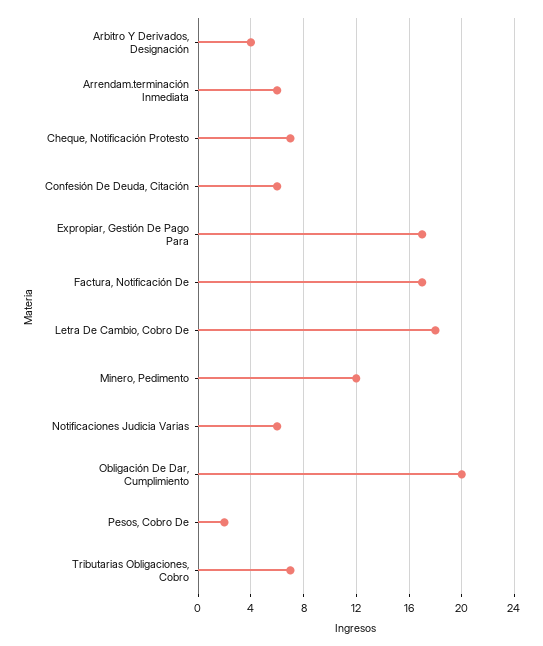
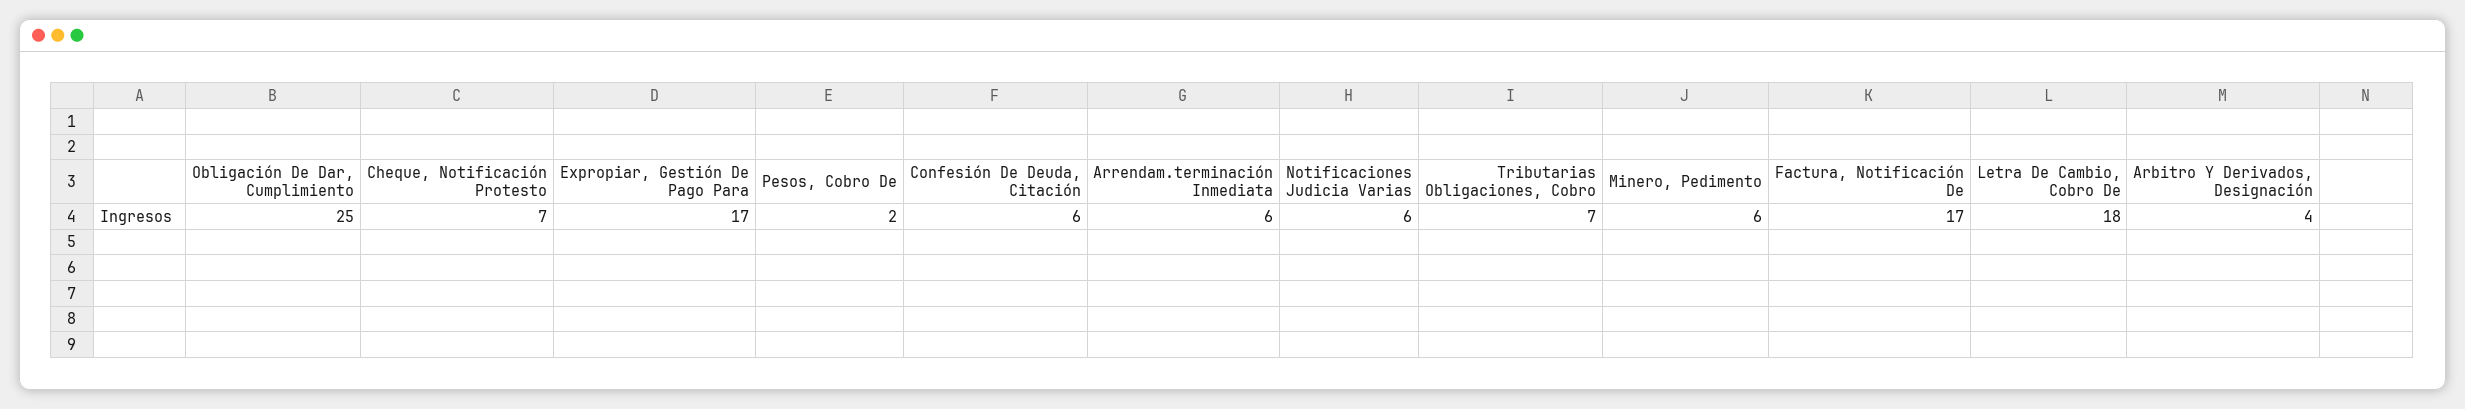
Minero, Pedimento: 12 -> 6
Obligación De Dar, Cumplimiento: 20 -> 25

